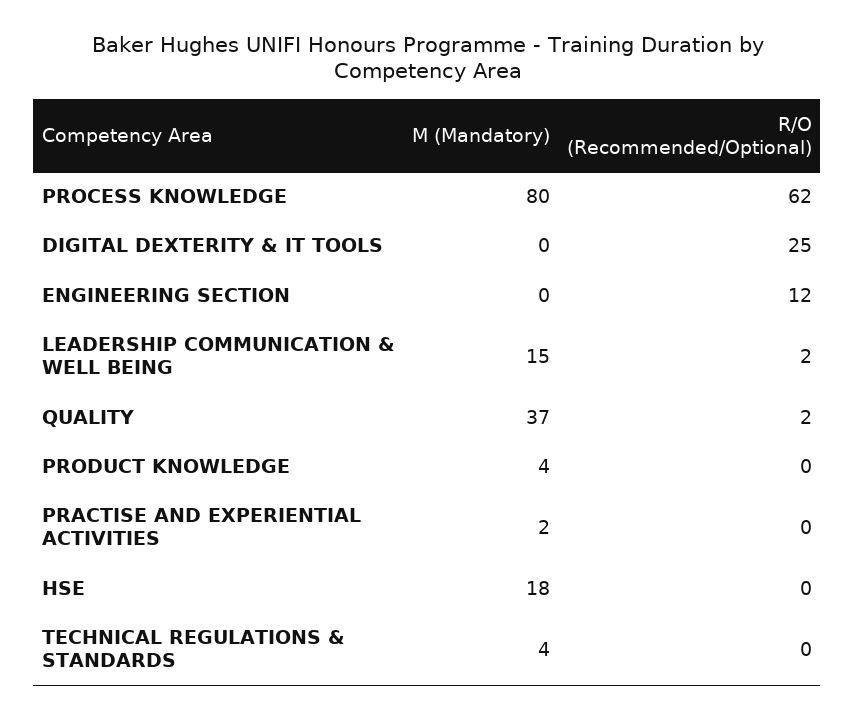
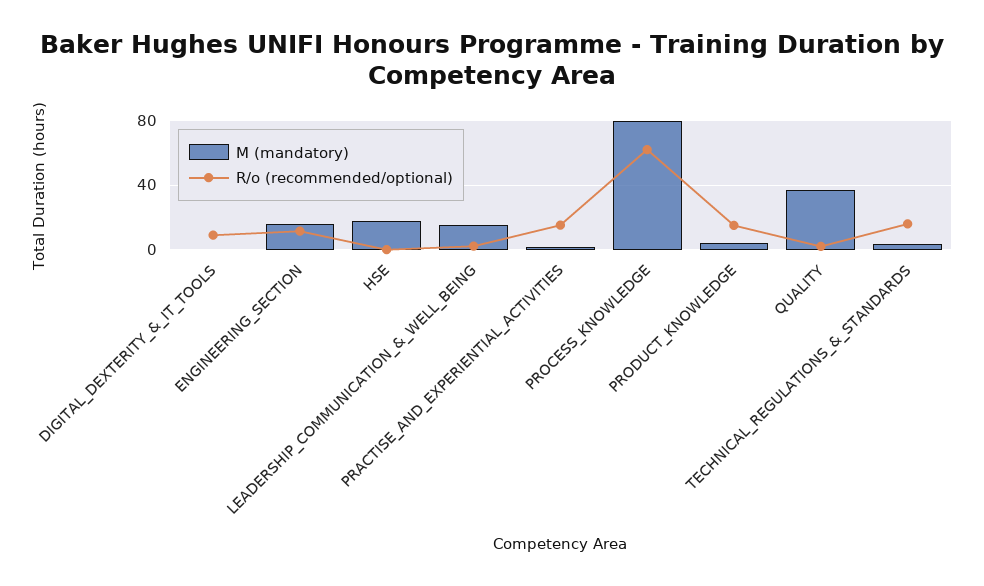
R/O (Recommended/Optional), DIGITAL DEXTERITY & IT TOOLS: 25 -> 10
M (Mandatory), ENGINEERING SECTION: 0 -> 15
R/O (Recommended/Optional), PRODUCT KNOWLEDGE: 0 -> 15
R/O (Recommended/Optional), PRACTISE AND EXPERIENTIAL ACTIVITIES: 0 -> 15
R/O (Recommended/Optional), TECHNICAL REGULATIONS & STANDARDS: 0 -> 15

